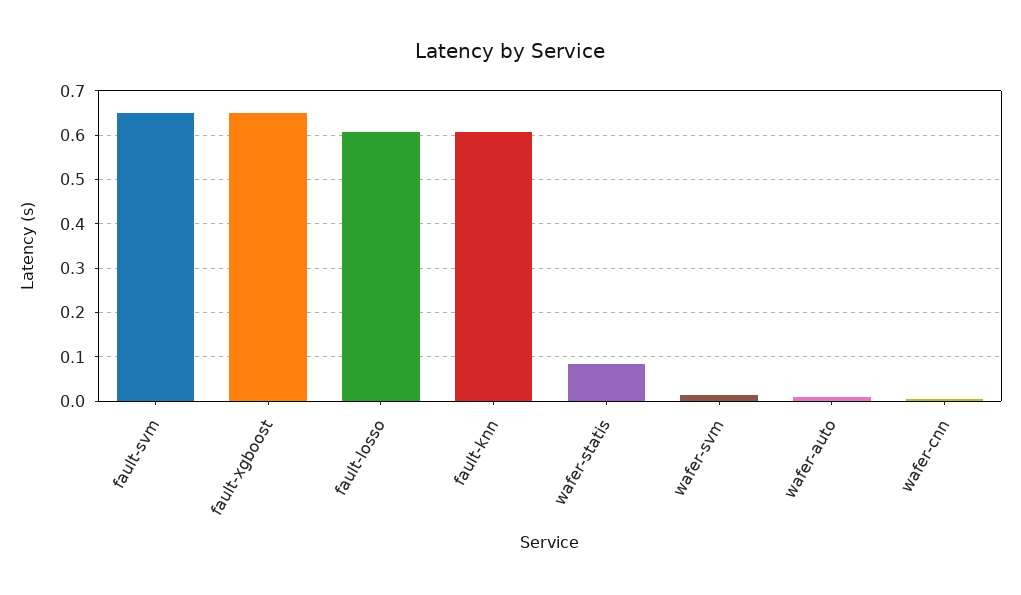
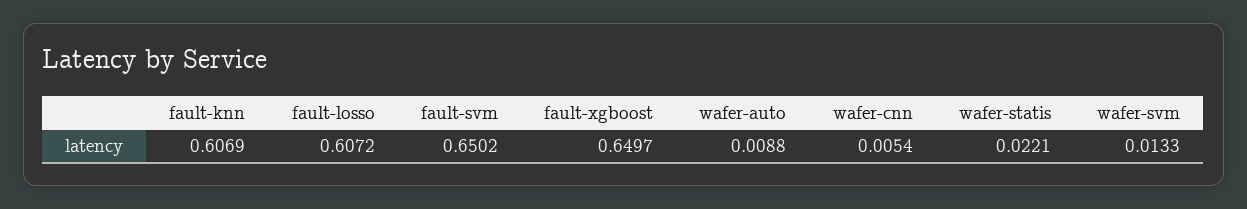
wafer-statis: 0.08 -> 0.0221

